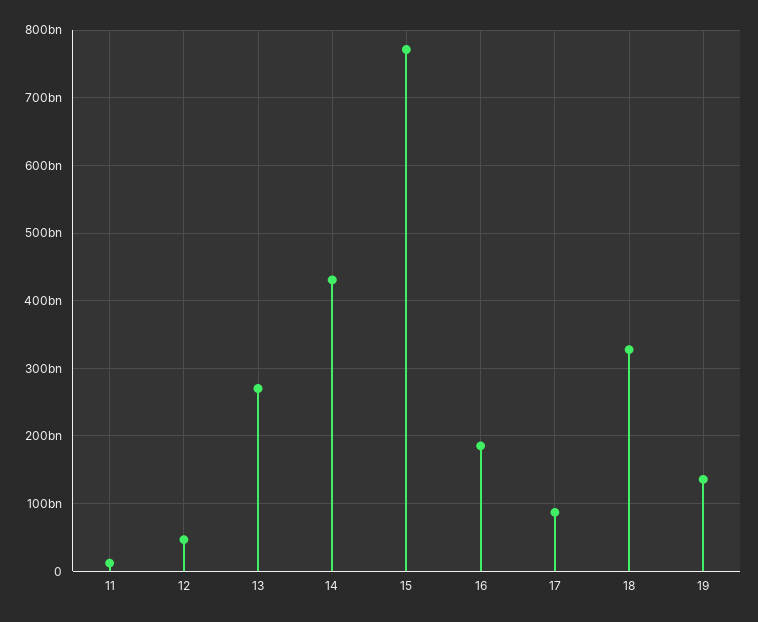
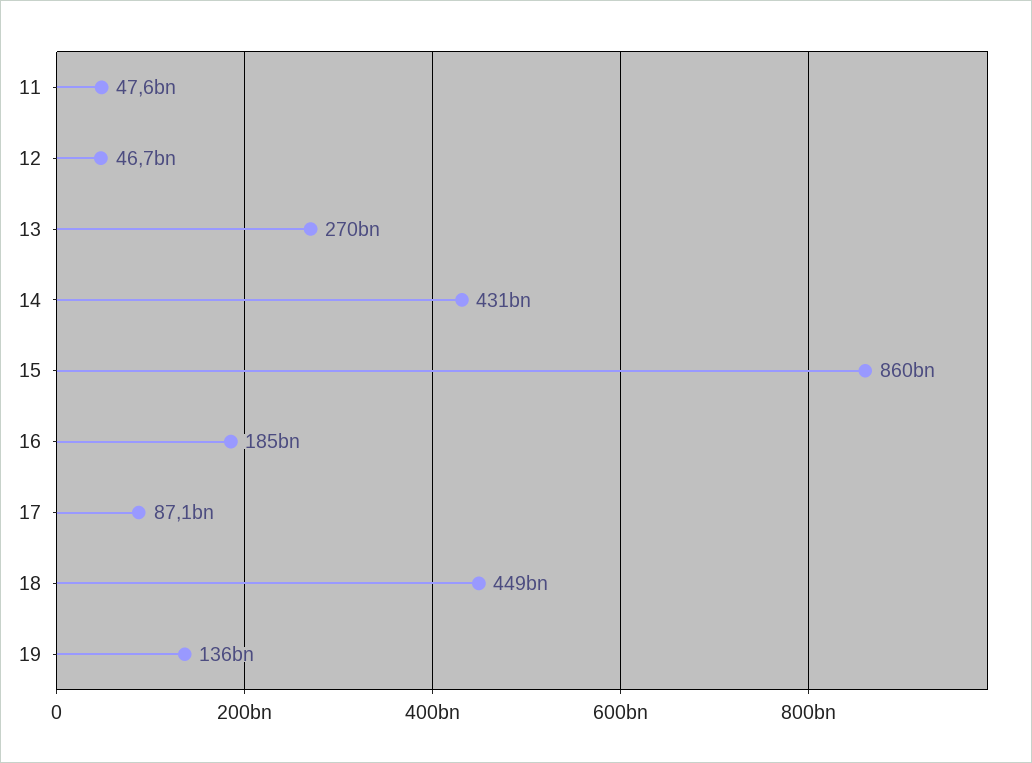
11: 10000000000 -> 47600000000
15: 770000000000 -> 860000000000
18: 330000000000 -> 449000000000

